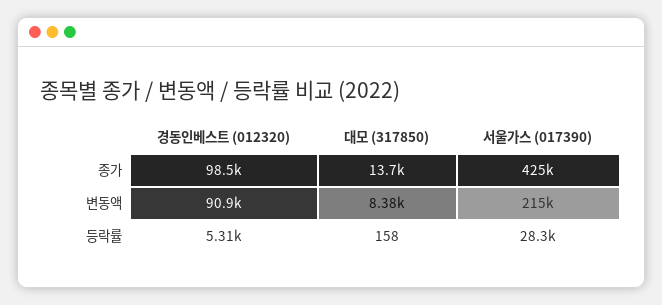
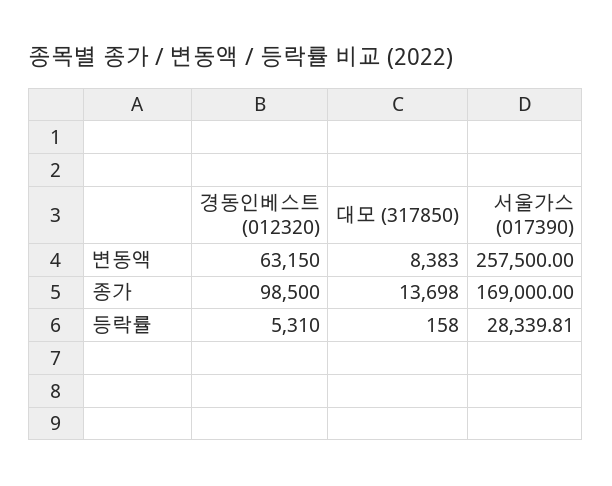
서울가스 (017390), 종가: 425000 -> 169000
경동인베스트 (012320), 변동액: 90900 -> 63150
서울가스 (017390), 변동액: 215000 -> 257500

